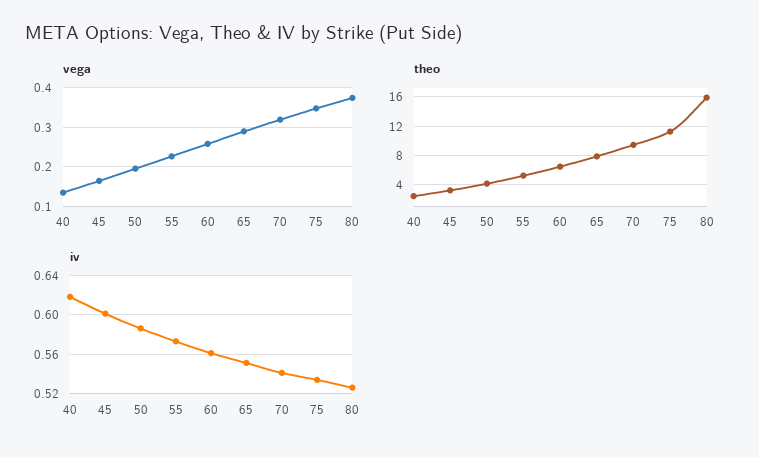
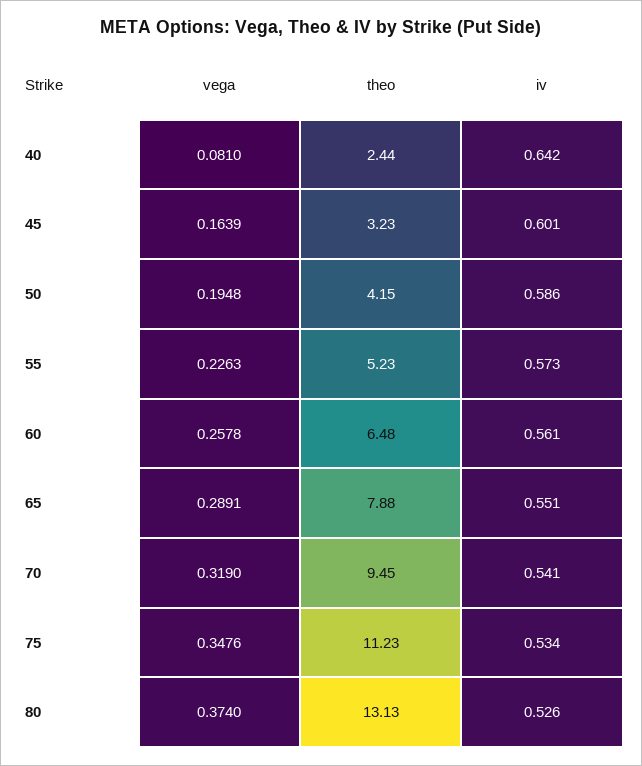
vega, 40: 0.14 -> 0.081
theo, 80: 16 -> 13.13
iv, 40: 0.62 -> 0.642

